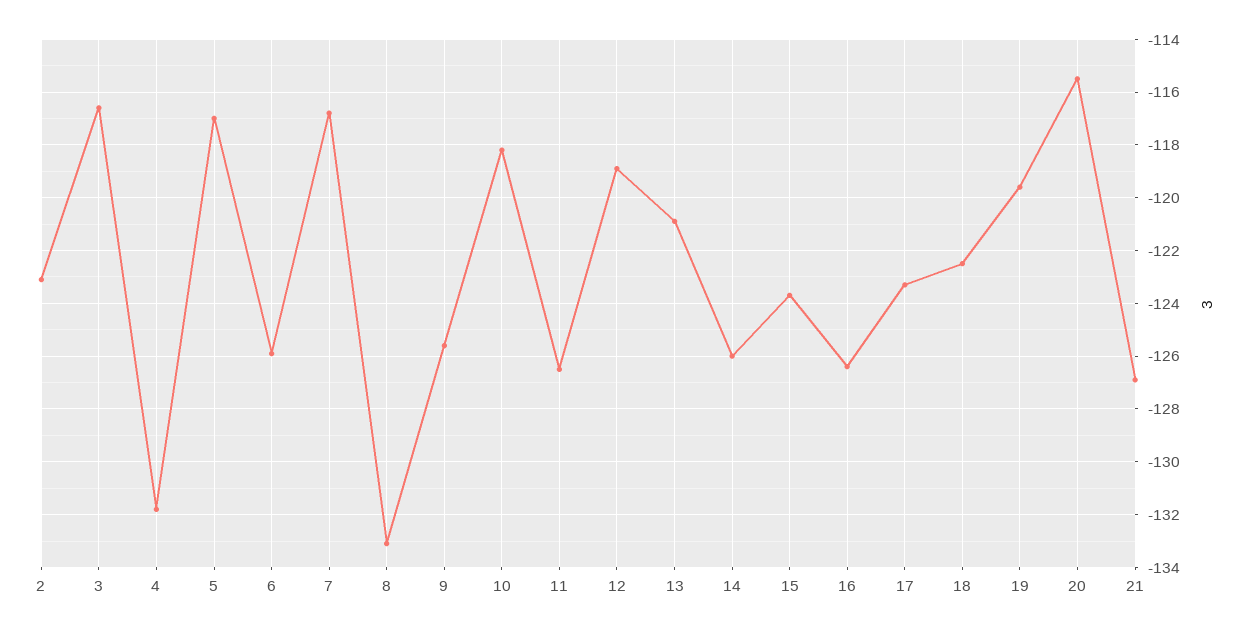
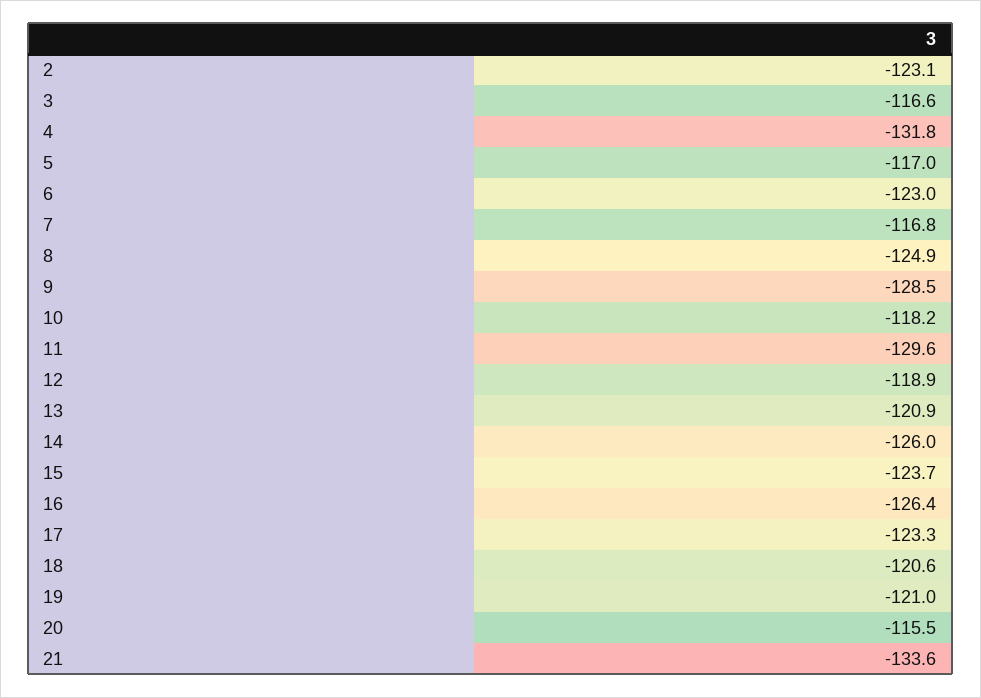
6: -126 -> -123
8: -133 -> -124.9
9: -125.5 -> -128.5
11: -126.5 -> -129.6
18: -122.5 -> -120.6
19: -119.5 -> -121
21: -127 -> -133.6

